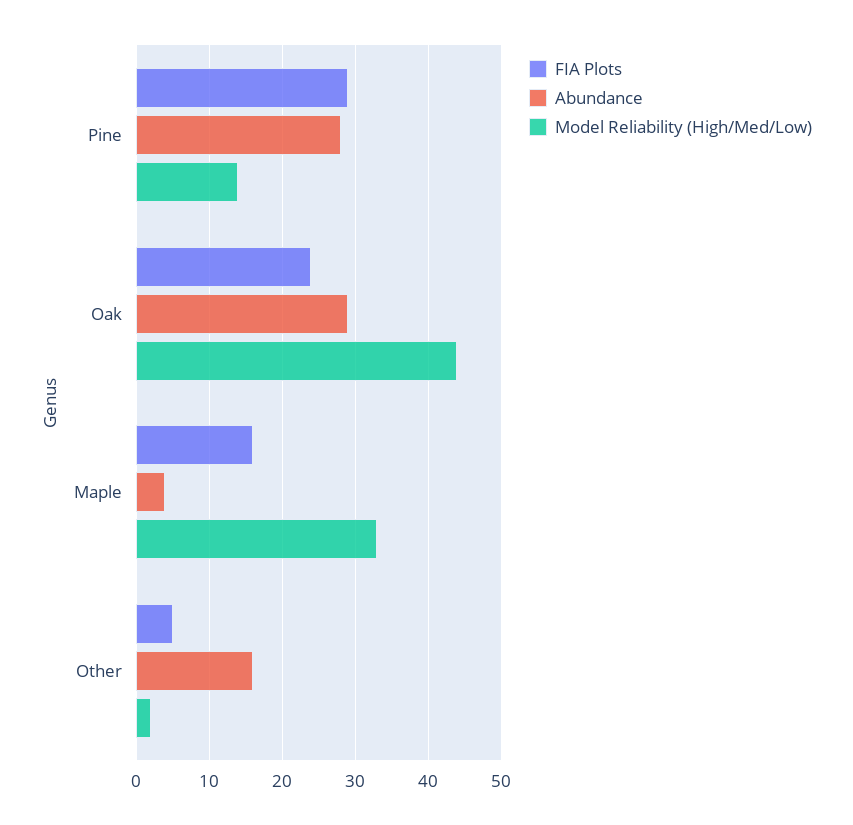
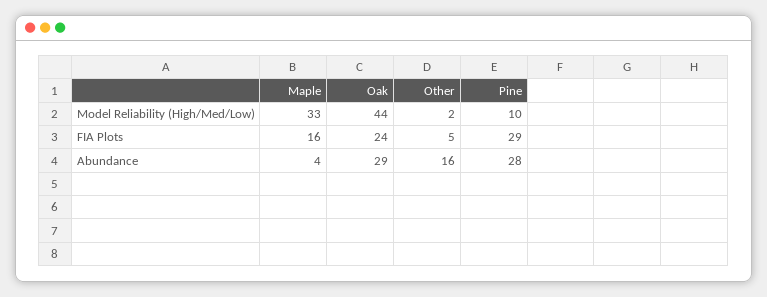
Model Reliability (High/Med/Low), Pine: 14 -> 10

